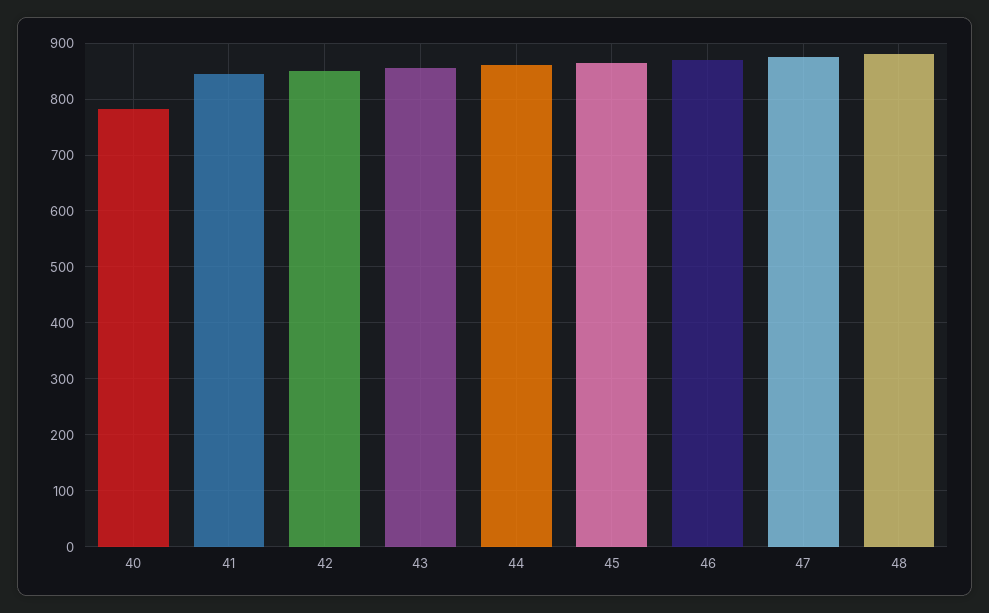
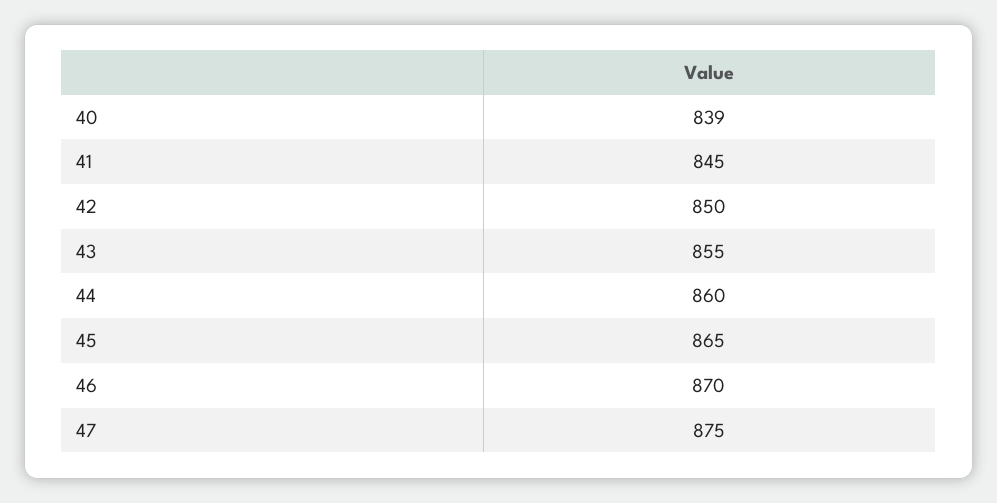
40: 780 -> 839
48: 880 -> none

